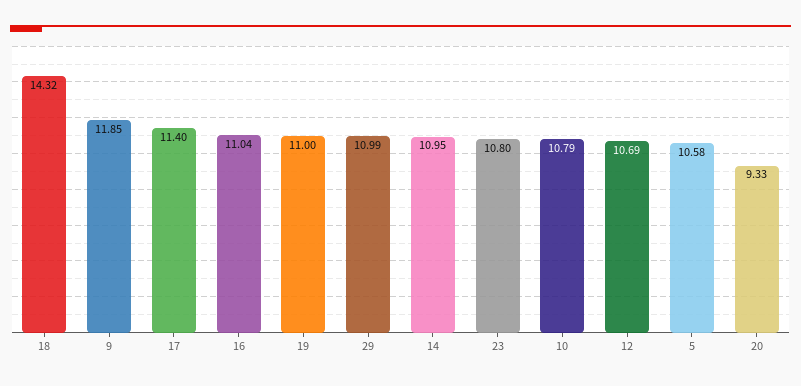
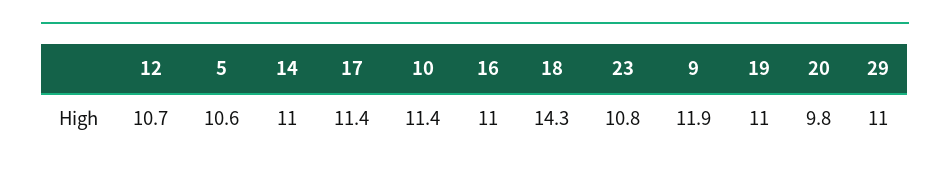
10: 10.79 -> 11.4
20: 9.33 -> 9.8

